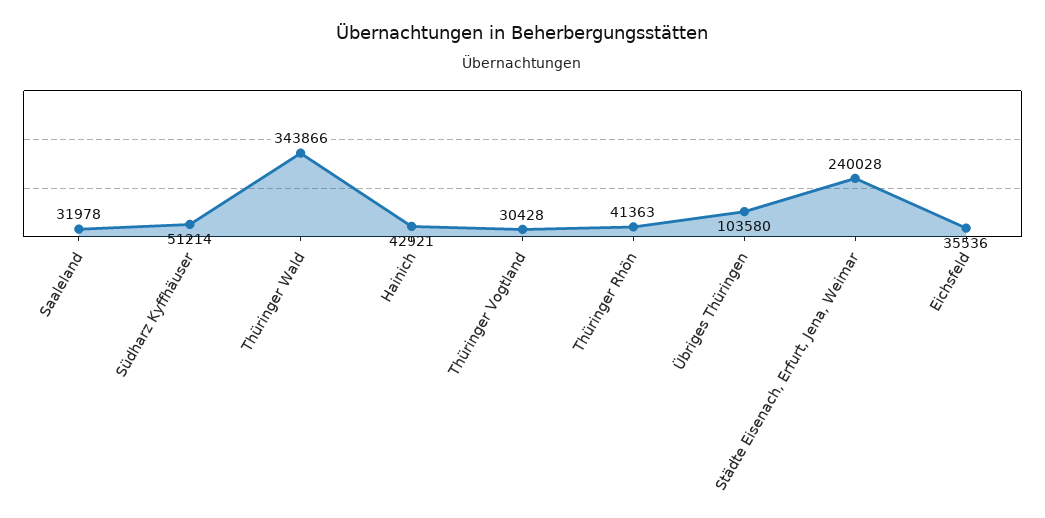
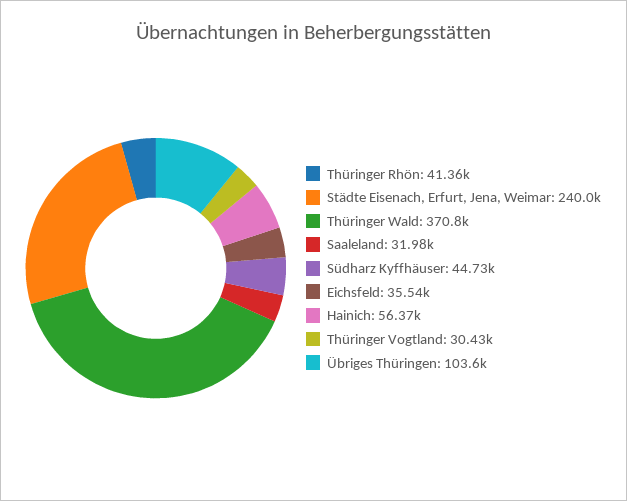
Südharz Kyffhäuser: 51214 -> 44730
Thüringer Wald: 343866 -> 370800
Hainich: 42921 -> 56370

